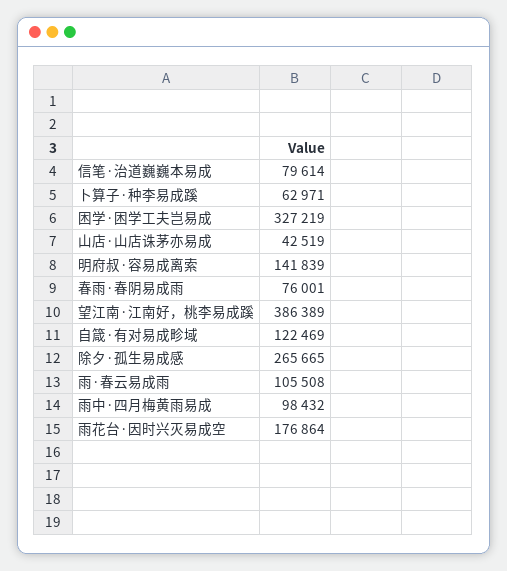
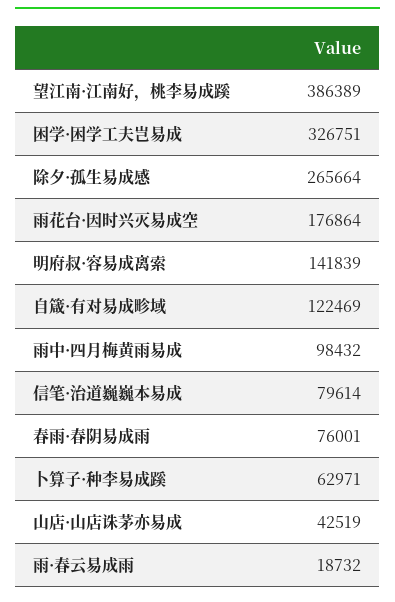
困学·困学工夫岂易成: 327219 -> 326751
除夕·孤生易成感: 265665 -> 265664
雨·春云易成雨: 105508 -> 18732

